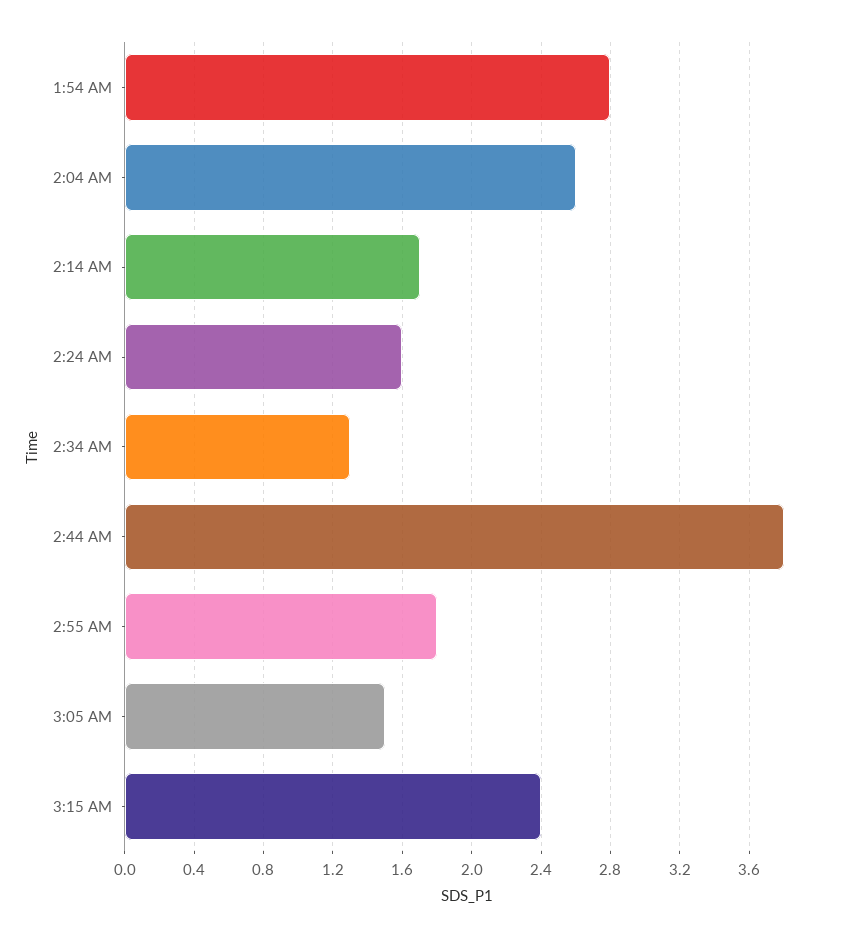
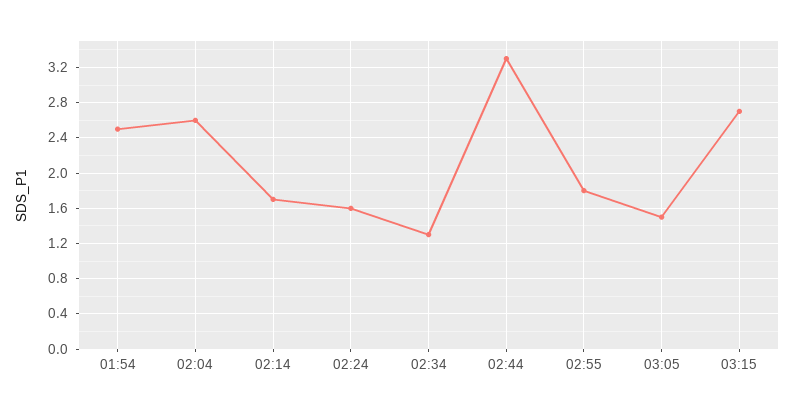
1:54 AM: 2.8 -> 2.5
2:44 AM: 3.8 -> 3.3
3:15 AM: 2.4 -> 2.7

